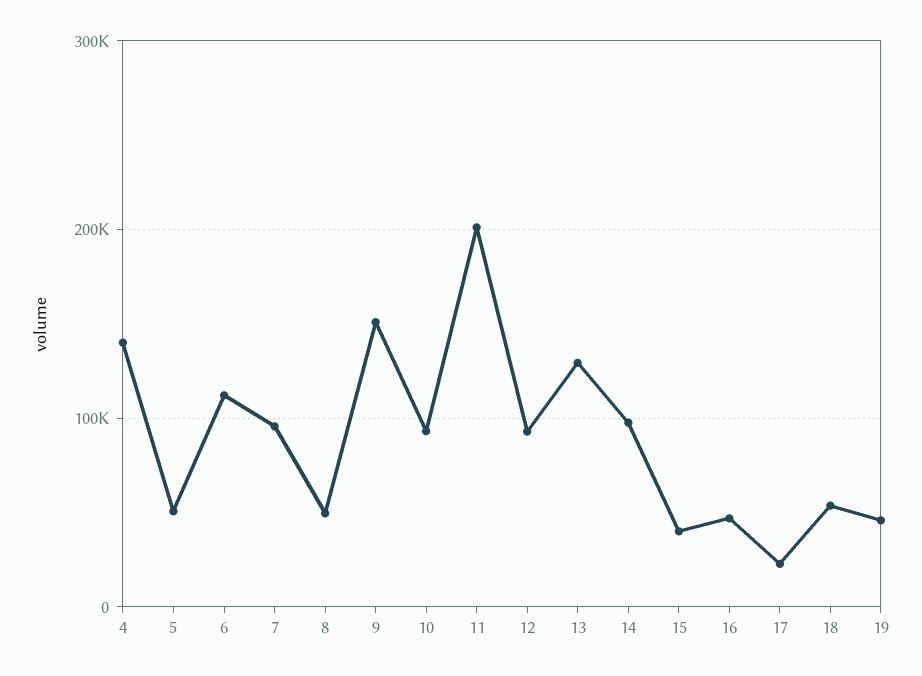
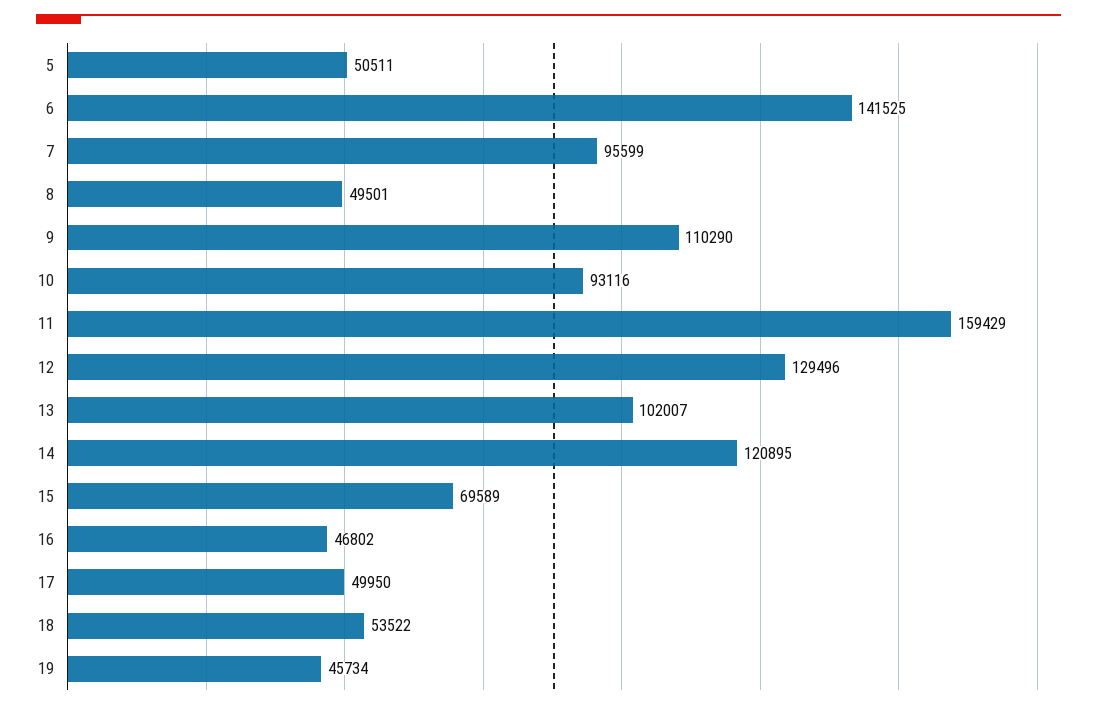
4: 140000 -> none
6: 110000 -> 141525
9: 150000 -> 110290
11: 200000 -> 159429
12: 90000 -> 129496
13: 130000 -> 102007
14: 100000 -> 120895
15: 40000 -> 69589
17: 20000 -> 49950

